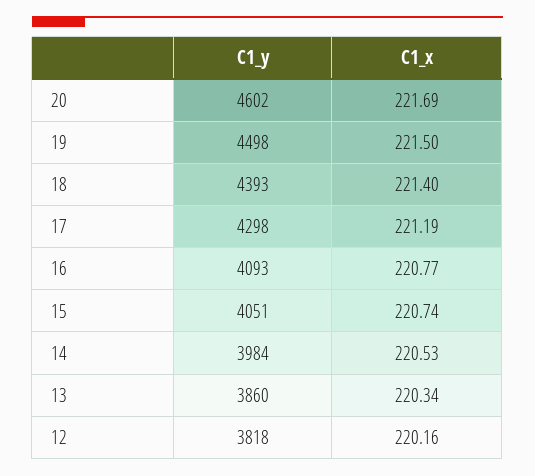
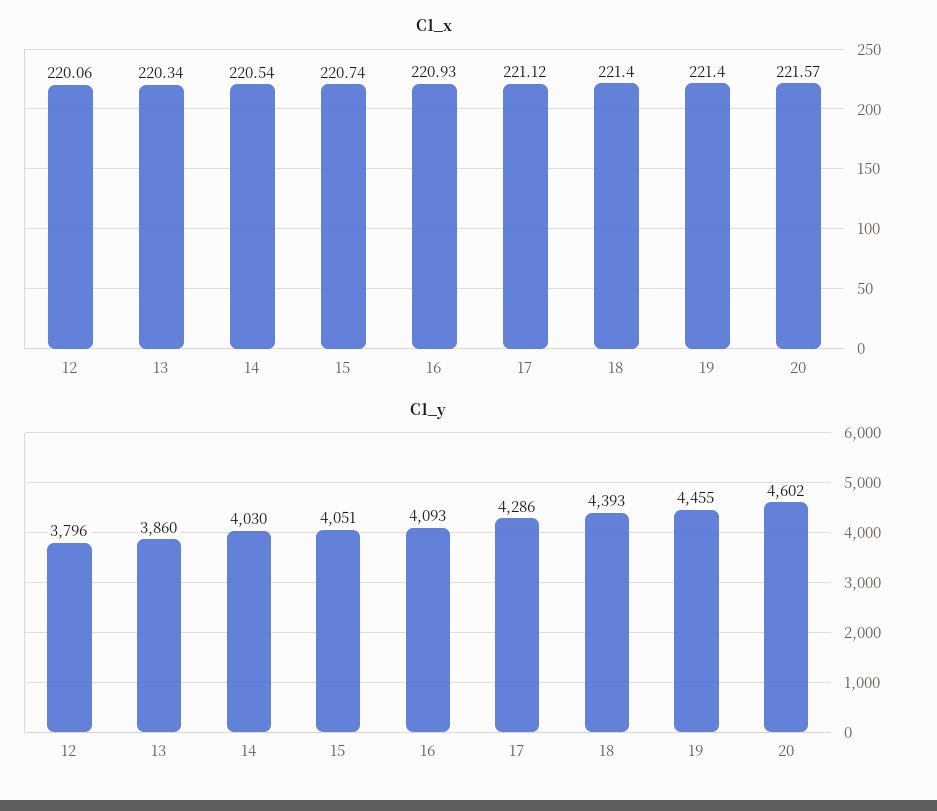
C1_x, 20: 221.69 -> 221.57
C1_y, 19: 4498 -> 4455
C1_x, 19: 221.5 -> 221.4
C1_y, 17: 4298 -> 4286
C1_x, 17: 221.19 -> 221.12
C1_x, 16: 220.77 -> 220.93
C1_y, 14: 3984 -> 4030
C1_x, 14: 220.53 -> 220.54
C1_y, 12: 3818 -> 3796
C1_x, 12: 220.16 -> 220.06

